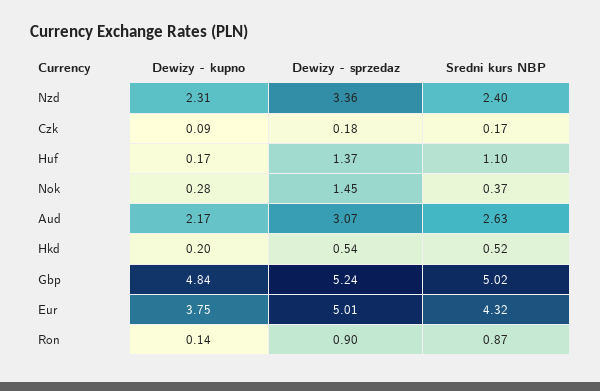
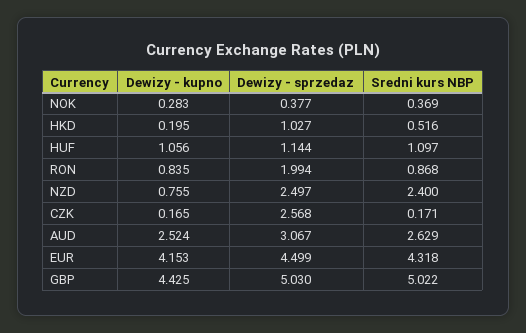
Dewizy - kupno, Nzd: 2.31 -> 0.755
Dewizy - sprzedaz, Nzd: 3.36 -> 2.497
Dewizy - kupno, Czk: 0.09 -> 0.165
Dewizy - sprzedaz, Czk: 0.18 -> 2.568
Dewizy - kupno, Huf: 0.17 -> 1.056
Dewizy - sprzedaz, Huf: 1.37 -> 1.144
Dewizy - sprzedaz, Nok: 1.45 -> 0.377
Dewizy - kupno, Aud: 2.17 -> 2.524
Dewizy - sprzedaz, Hkd: 0.54 -> 1.027
Dewizy - kupno, Gbp: 4.84 -> 4.425
Dewizy - sprzedaz, Gbp: 5.24 -> 5.03
Dewizy - kupno, Eur: 3.75 -> 4.153
Dewizy - sprzedaz, Eur: 5.01 -> 4.499
Dewizy - kupno, Ron: 0.14 -> 0.835
Dewizy - sprzedaz, Ron: 0.9 -> 1.994

